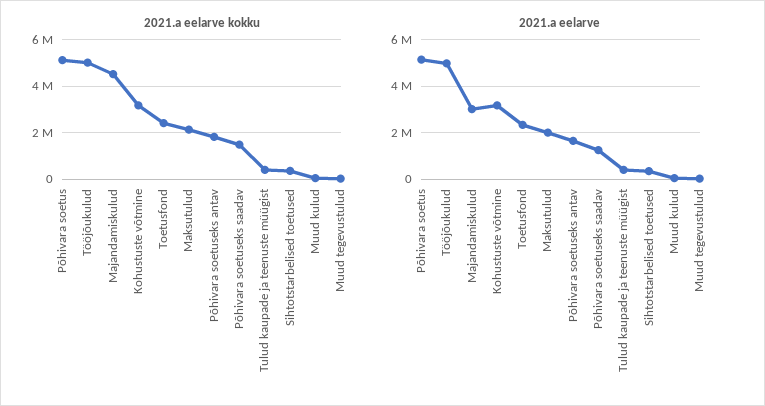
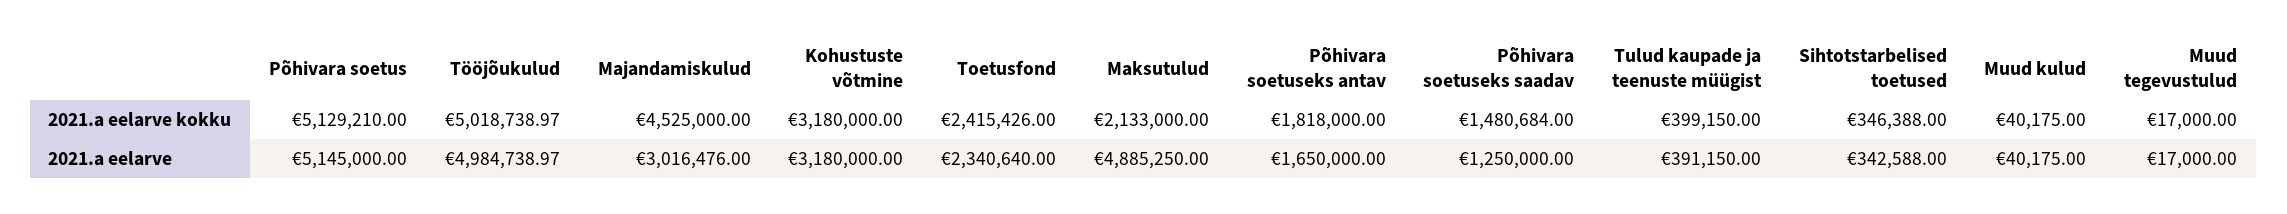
2021.a eelarve, Maksutulud: 2000000 -> 4885250

